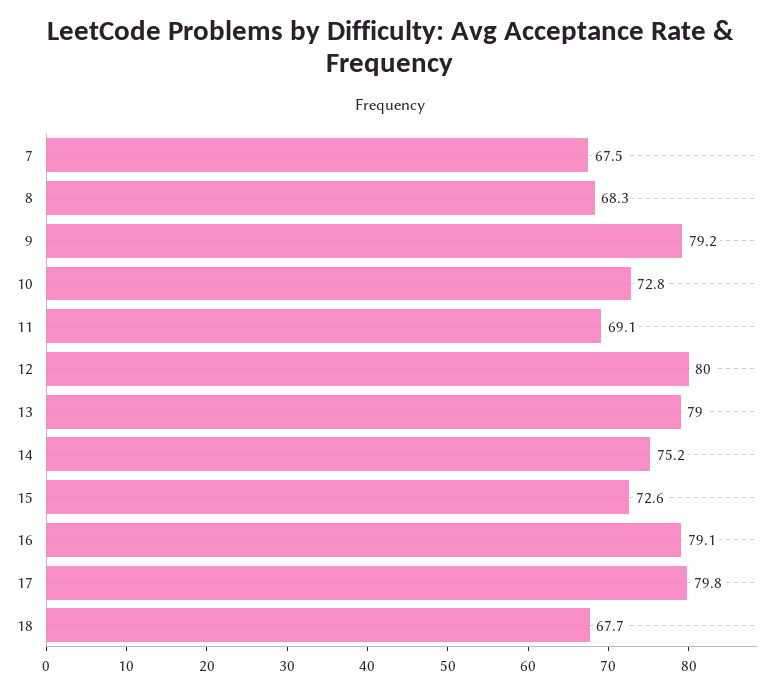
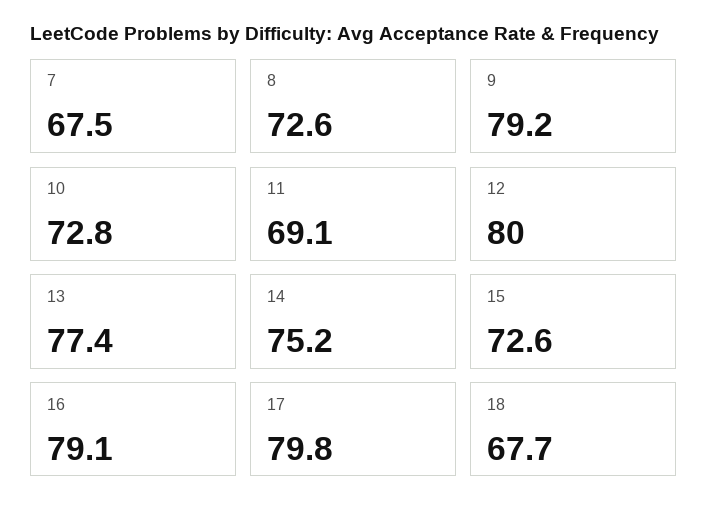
8: 68.3 -> 72.6
13: 79 -> 77.4

